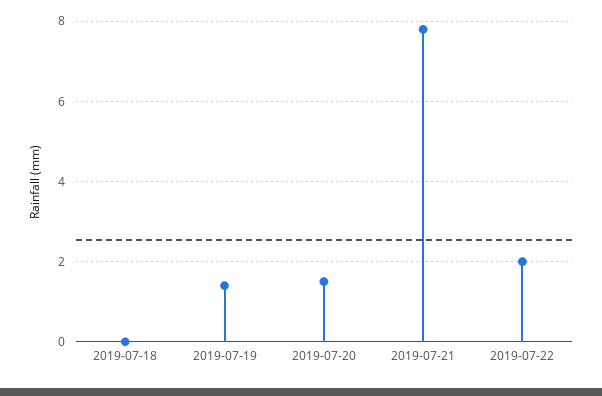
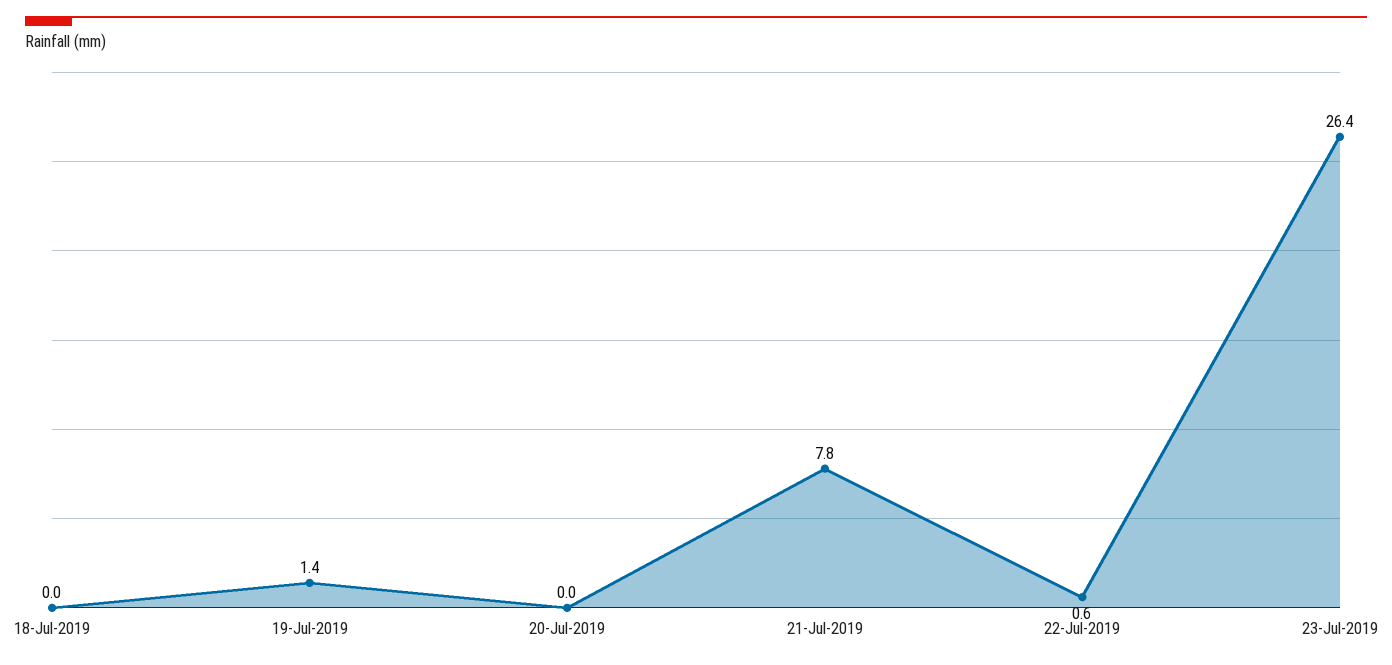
2019-07-20: 1.5 -> 0
2019-07-22: 2 -> 0.6
23-Jul-2019: none -> 26.4

